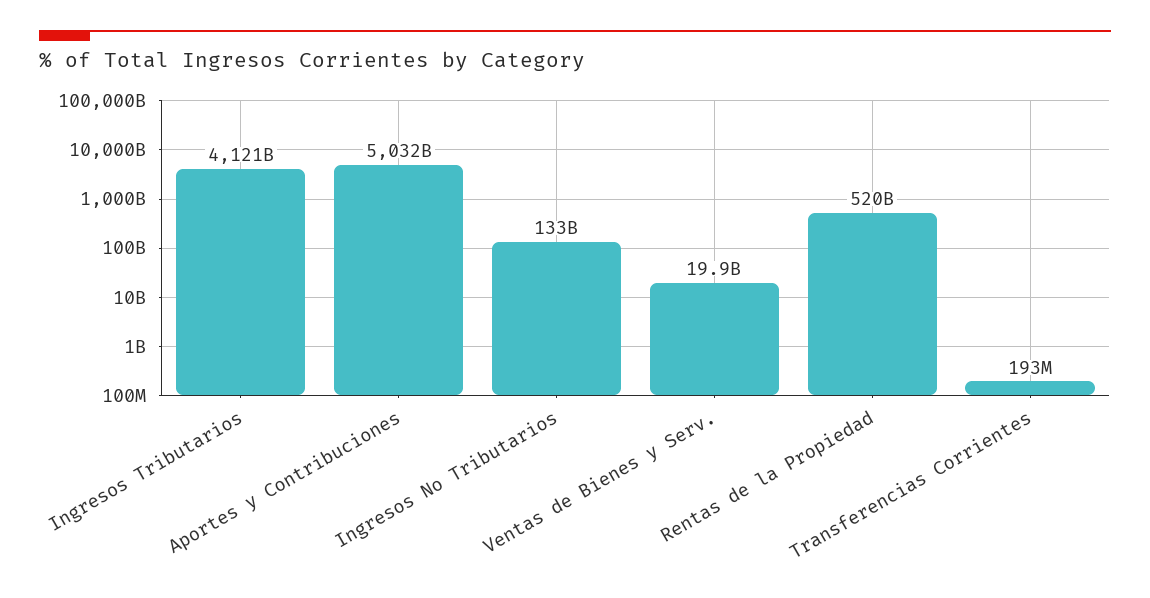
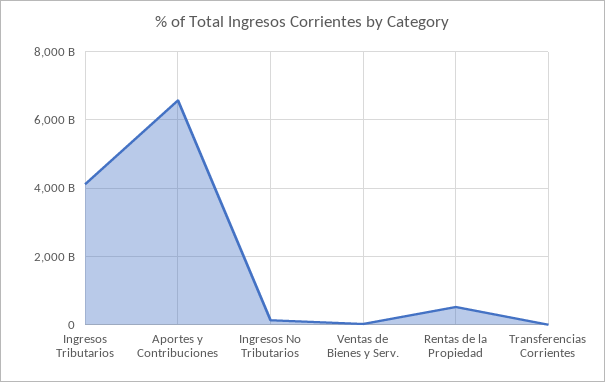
Aportes y Contribuciones: 5032000000000 -> 6600000000000

